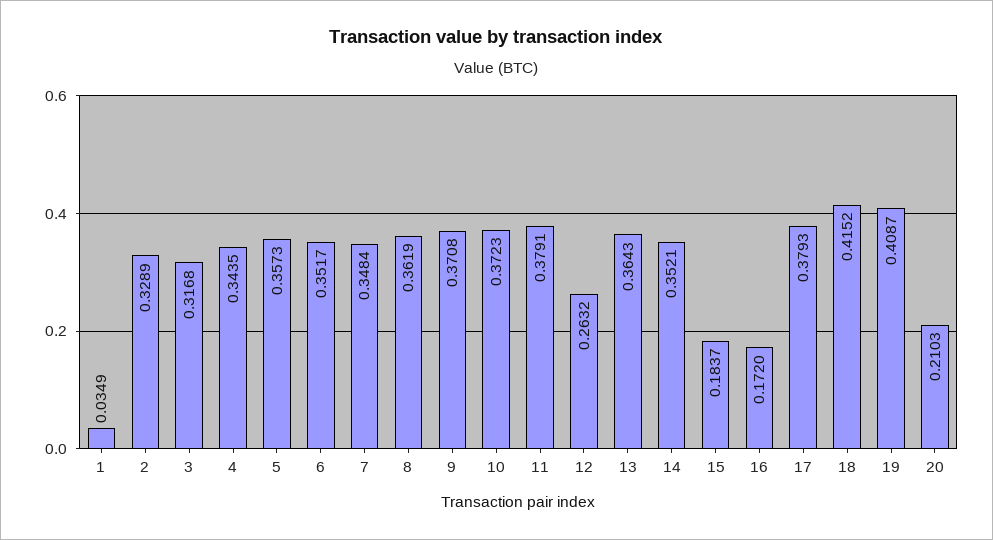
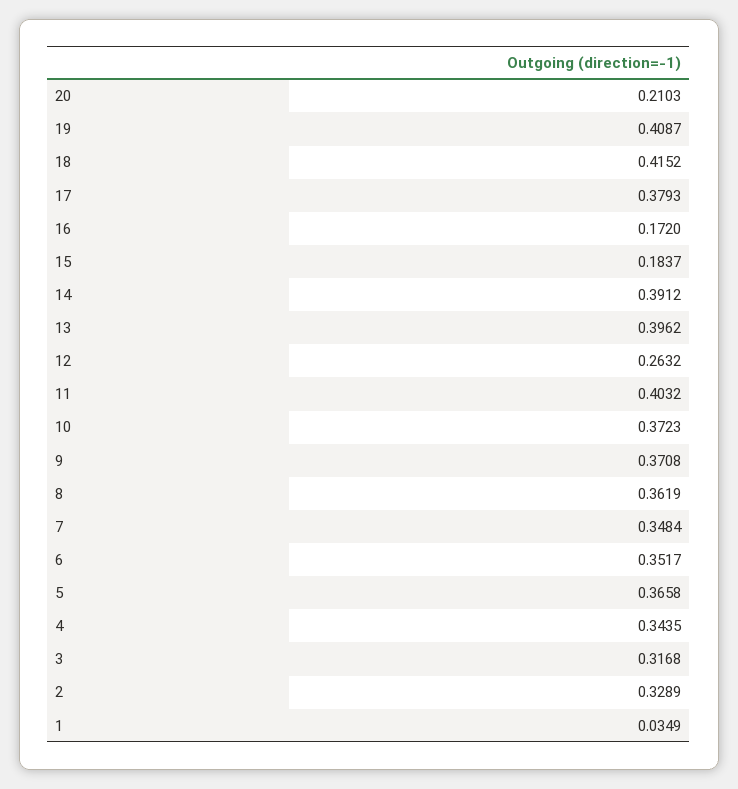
5: 0.3573 -> 0.3658
11: 0.3791 -> 0.4032
13: 0.3643 -> 0.3962
14: 0.3521 -> 0.3912

